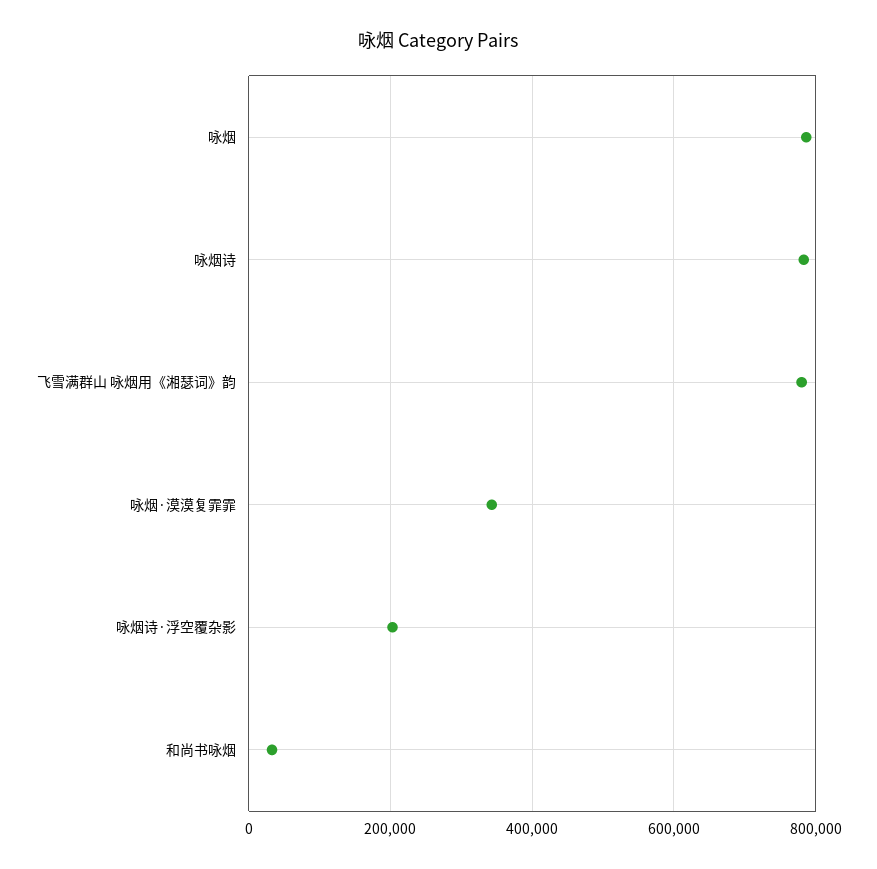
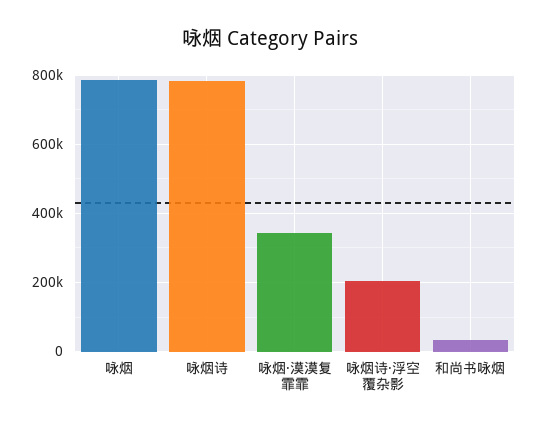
飞雪满群山 咏烟用《湘瑟词》韵: 780000 -> none

